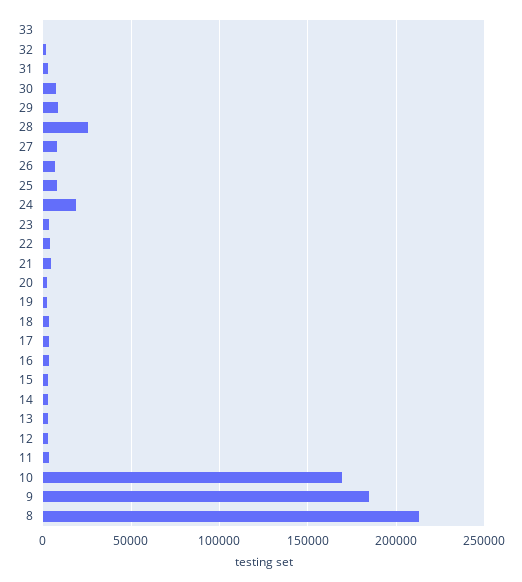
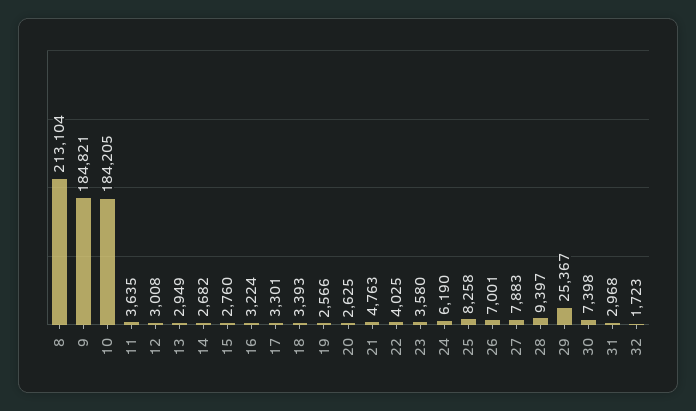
33: 0 -> none
29: 10000 -> 25367
28: 25000 -> 9397
24: 20000 -> 6190
10: 170000 -> 184205

